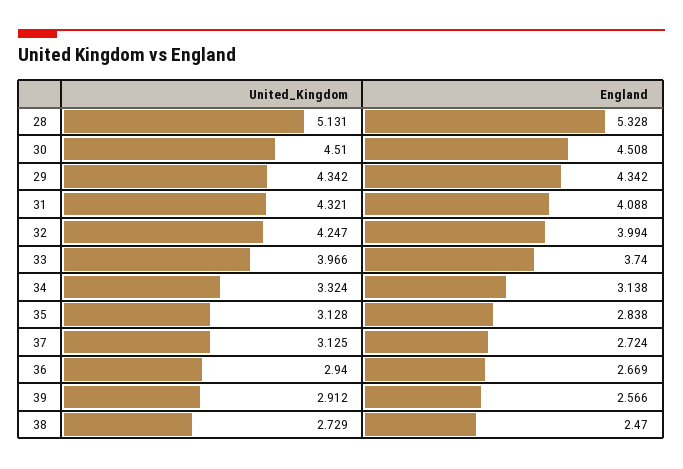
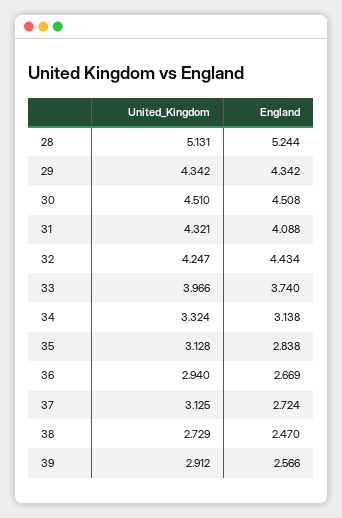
England, 28: 5.328 -> 5.244
England, 32: 3.994 -> 4.434

